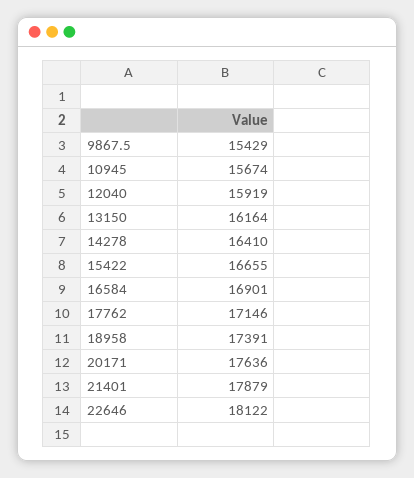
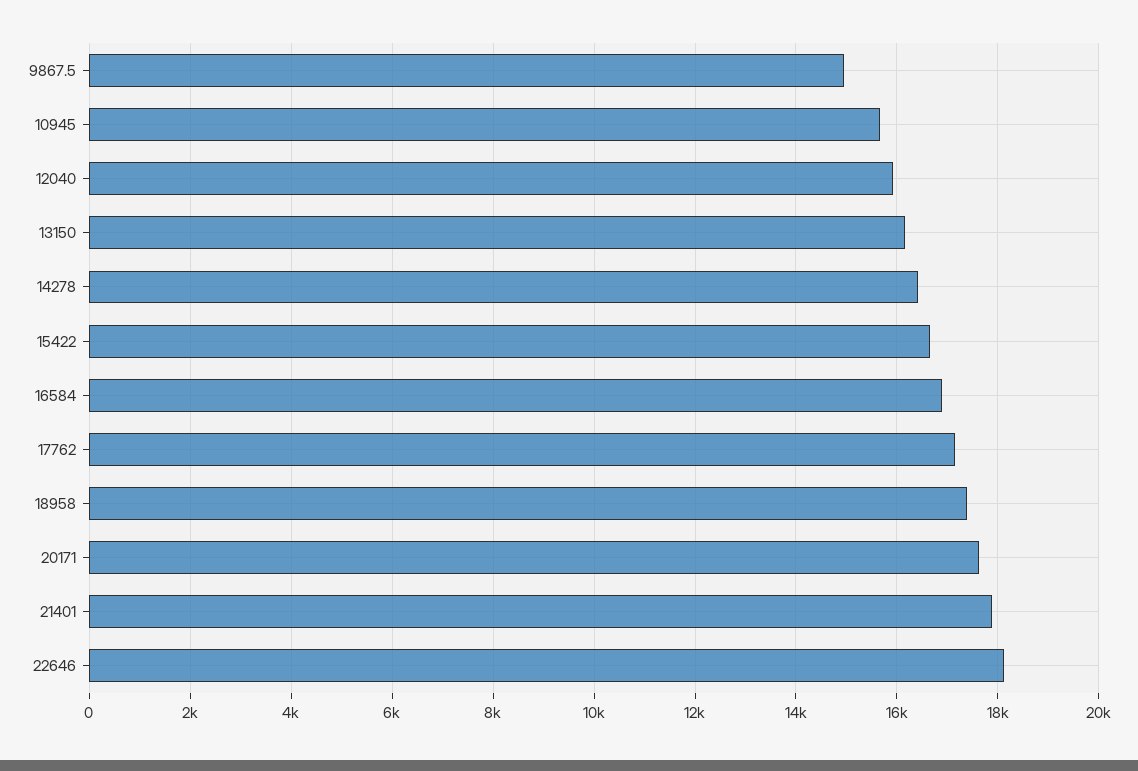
9867.5: 15429 -> 15000

